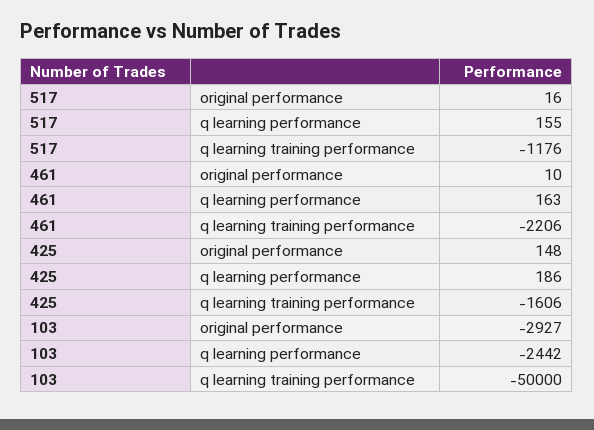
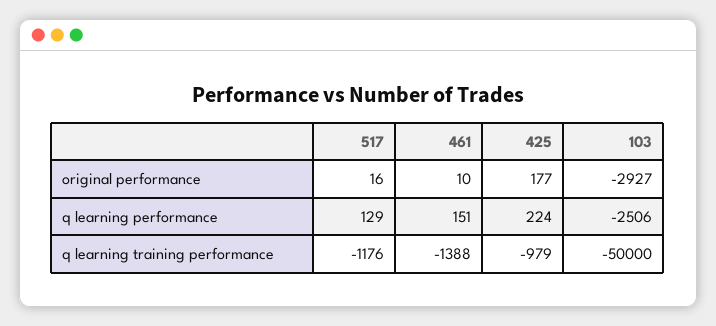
517, q learning performance: 155 -> 129
461, q learning performance: 163 -> 151
461, q learning training performance: -2206 -> -1388
425, original performance: 148 -> 177
425, q learning performance: 186 -> 224
425, q learning training performance: -1606 -> -979
103, q learning performance: -2442 -> -2506

